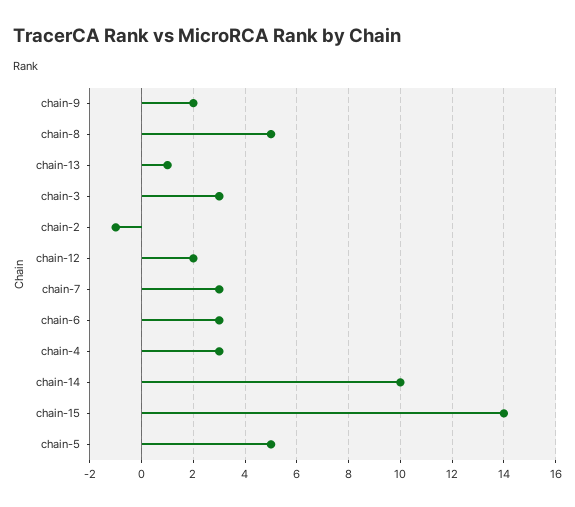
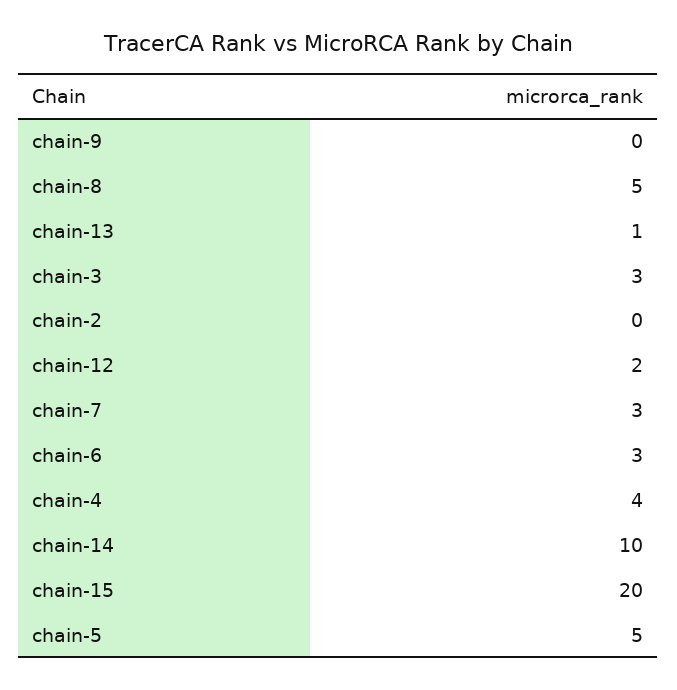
chain-9: 2 -> 0
chain-2: -1 -> 0
chain-4: 3 -> 4
chain-15: 14 -> 20

